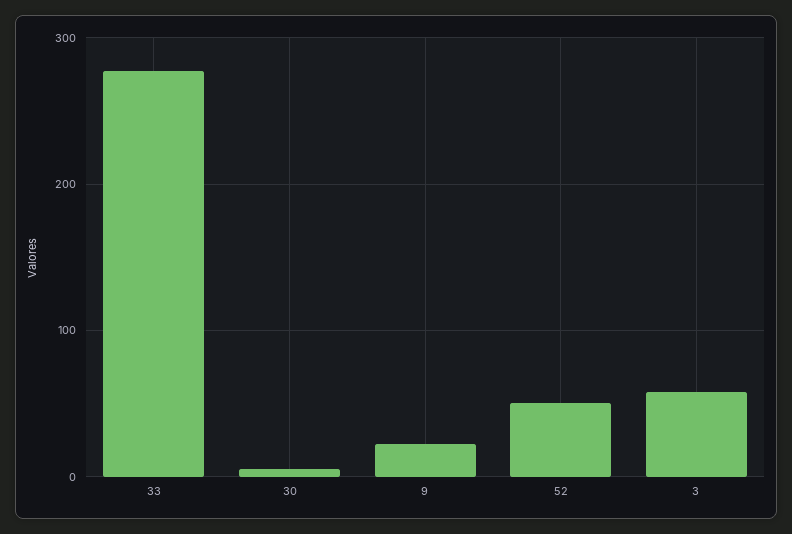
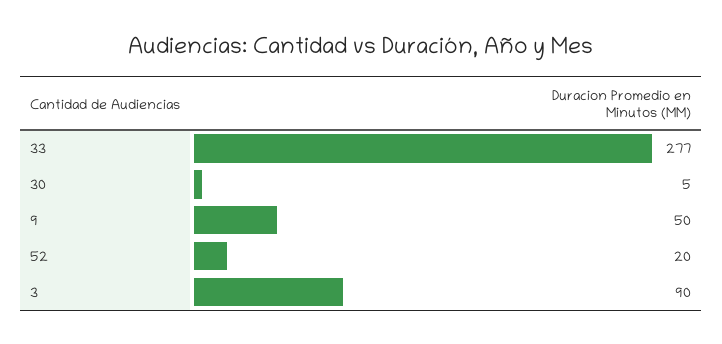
9: 20 -> 50
52: 50 -> 20
3: 60 -> 90

